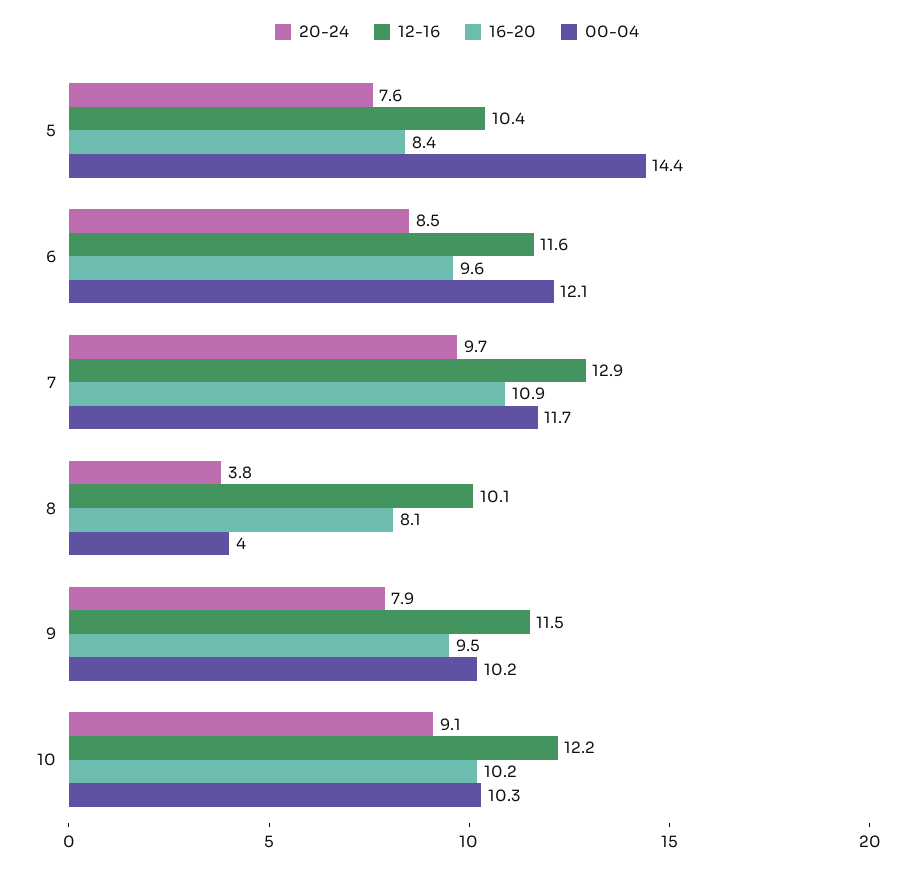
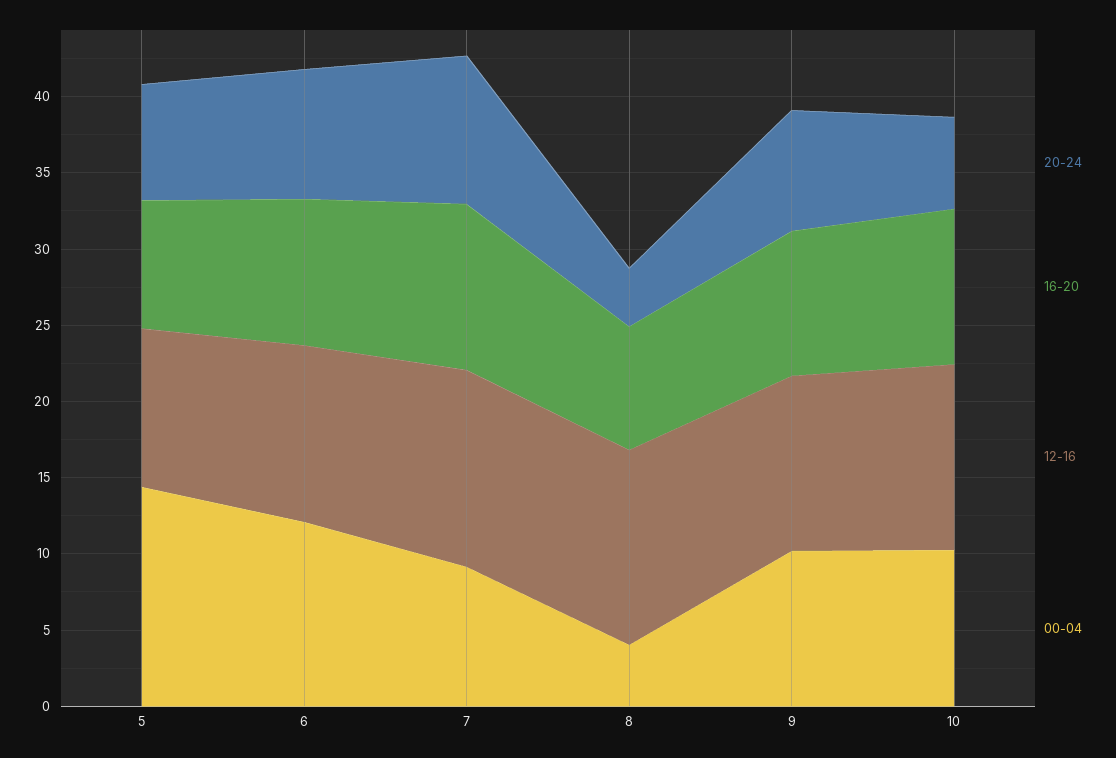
00-04, 7: 11.7 -> 9
12-16, 8: 10.1 -> 13
20-24, 10: 9.1 -> 6

